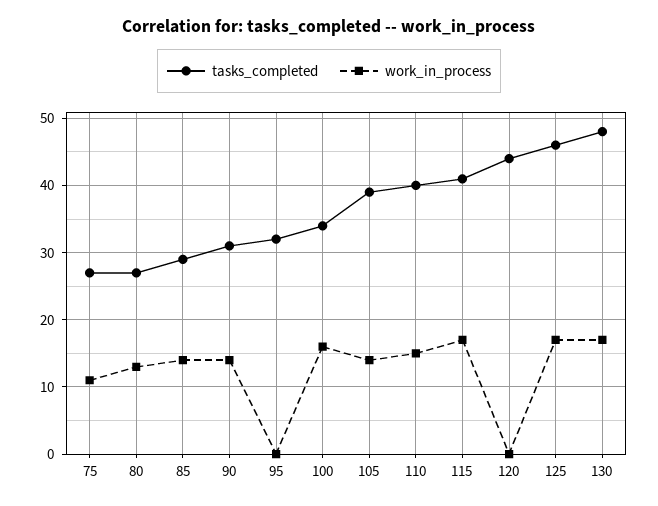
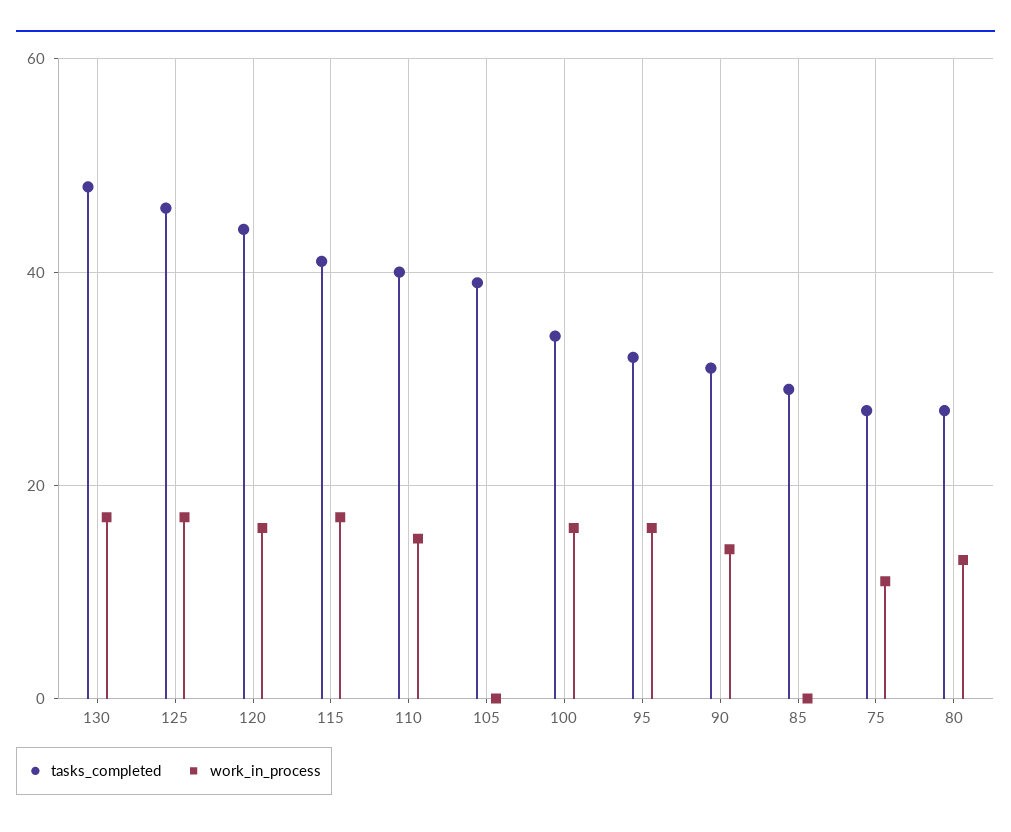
work_in_process, 85: 14 -> 0
work_in_process, 95: 0 -> 15
work_in_process, 105: 14 -> 0
work_in_process, 120: 0 -> 15

